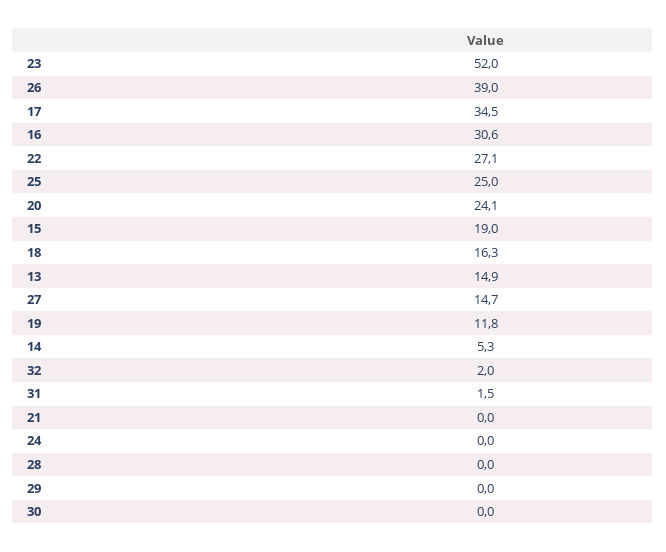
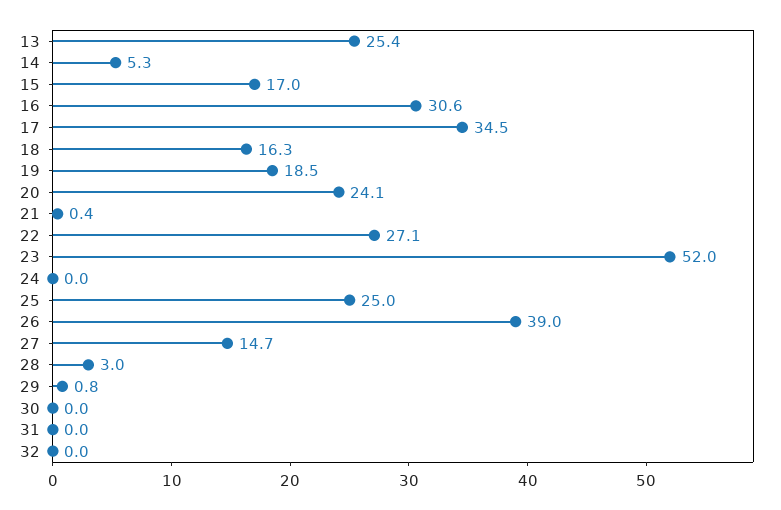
15: 19 -> 17
13: 14.9 -> 25.4
19: 11.8 -> 18.5
32: 2 -> 0
31: 1.5 -> 0
21: 0 -> 0.4
28: 0 -> 3
29: 0 -> 0.8

